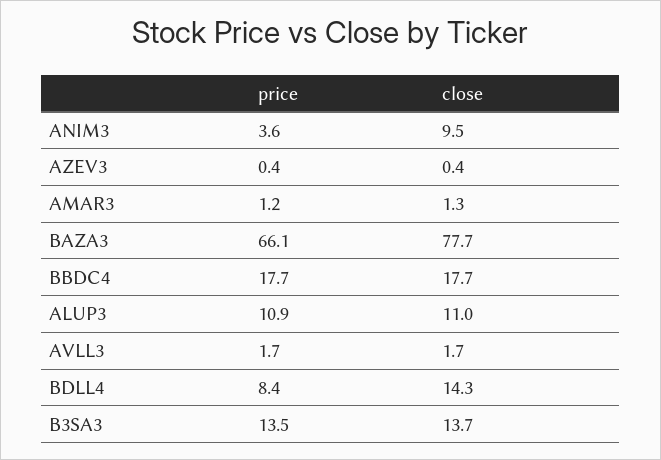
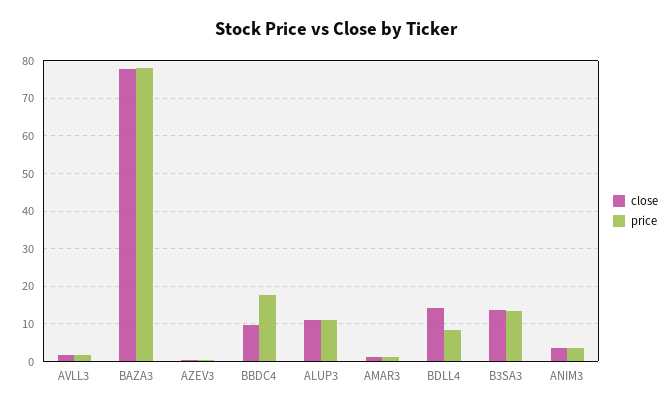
close, ANIM3: 9.5 -> 4
price, BAZA3: 66.1 -> 78
close, BBDC4: 17.7 -> 10

